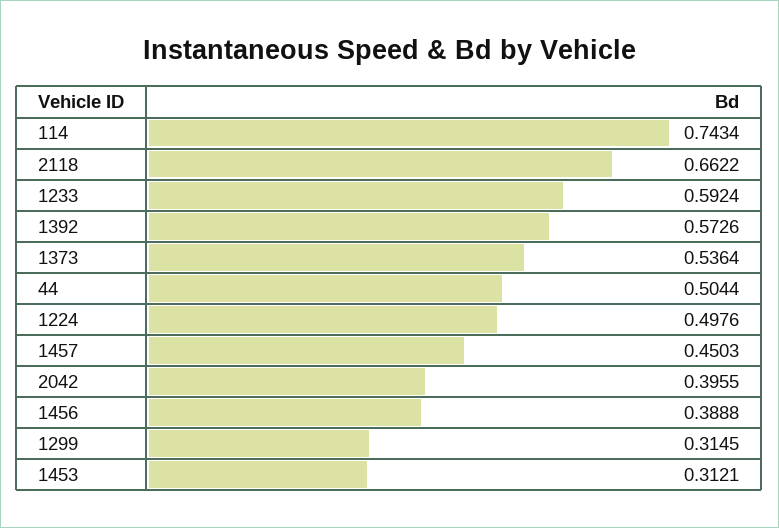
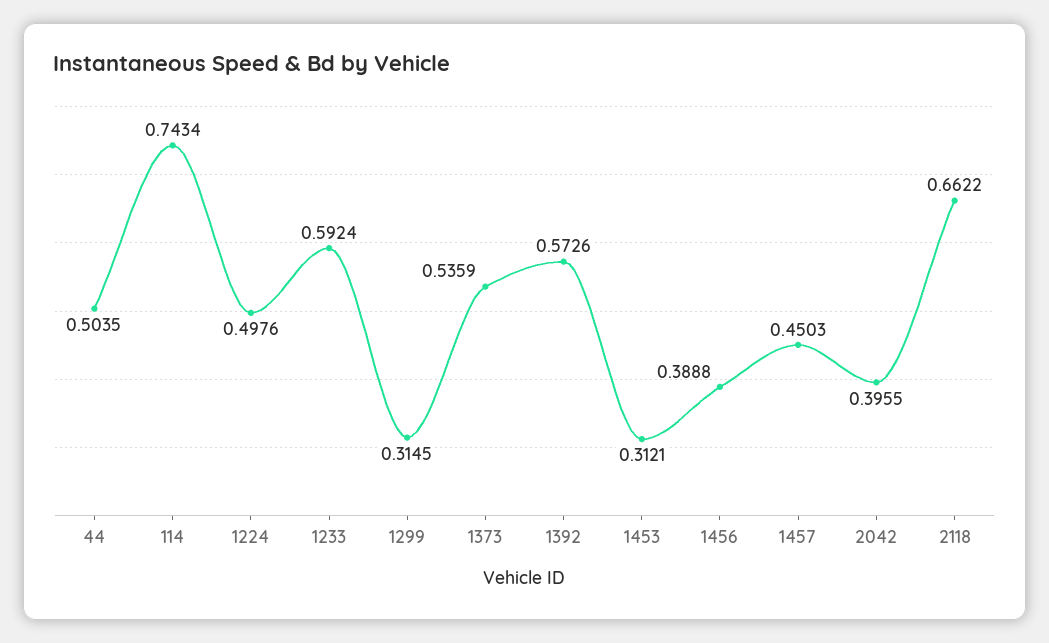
1373: 0.5364 -> 0.5359
44: 0.5044 -> 0.5035

